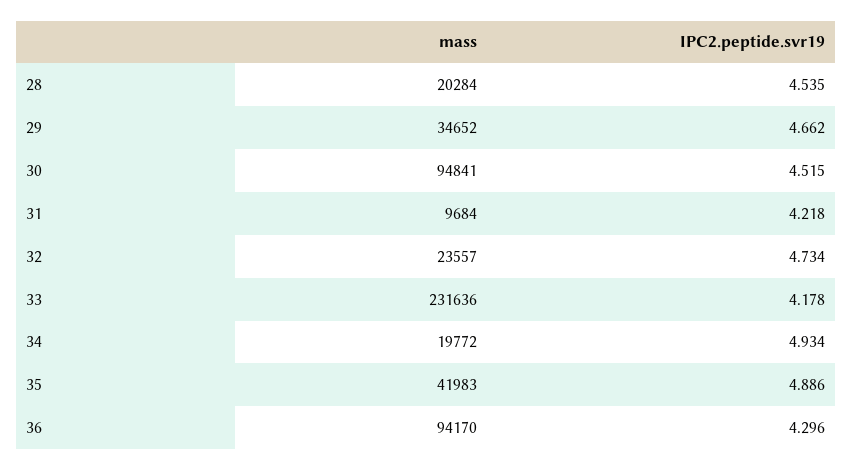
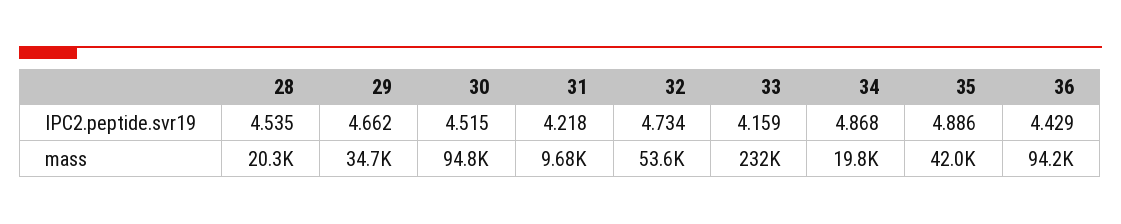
mass, 32: 23557 -> 53600
IPC2.peptide.svr19, 33: 4.178 -> 4.159
IPC2.peptide.svr19, 34: 4.934 -> 4.868
IPC2.peptide.svr19, 36: 4.296 -> 4.429

